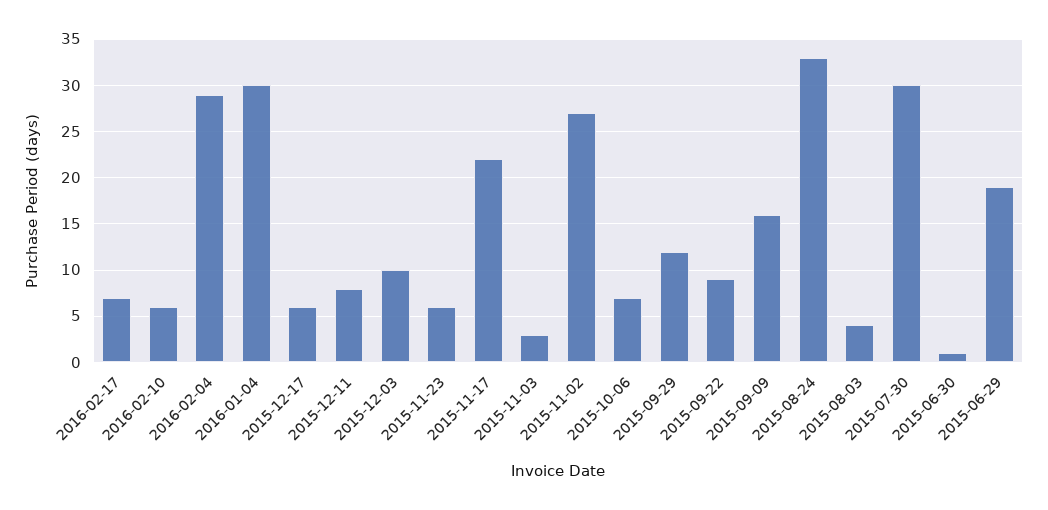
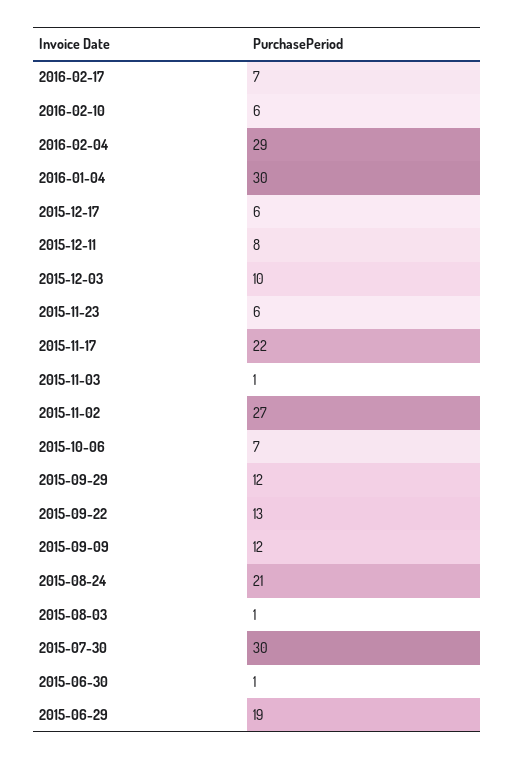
2015-11-03: 3 -> 1
2015-09-22: 9 -> 13
2015-09-09: 16 -> 12
2015-08-24: 33 -> 21
2015-08-03: 4 -> 1

